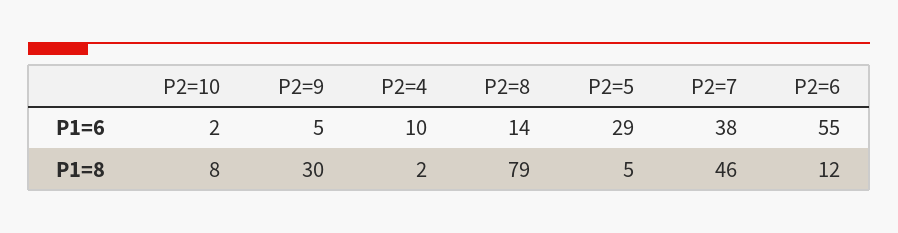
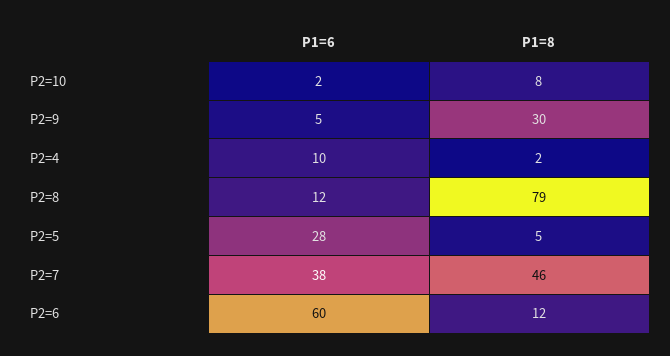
P2=8, P1=6: 14 -> 12
P2=5, P1=6: 29 -> 28
P2=6, P1=6: 55 -> 60

